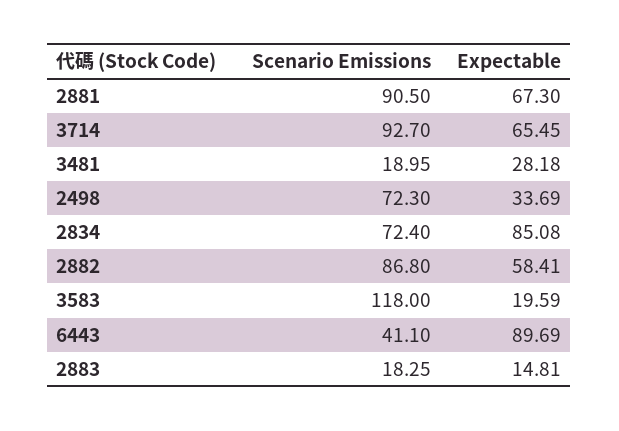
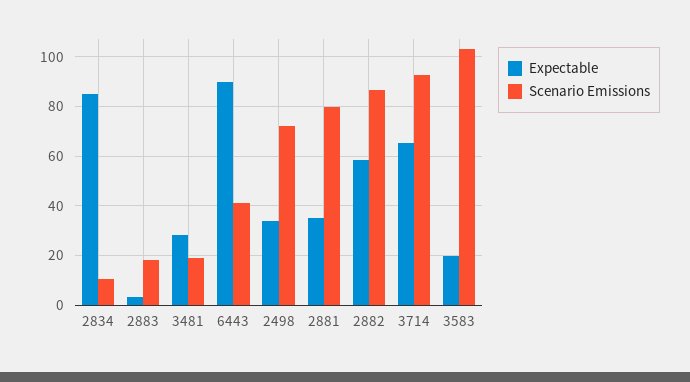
Scenario Emissions, 2881: 90.5 -> 80
Expectable, 2881: 67.3 -> 35
Scenario Emissions, 2834: 72.4 -> 10
Scenario Emissions, 3583: 118 -> 102.5
Expectable, 2883: 14.81 -> 2.5

